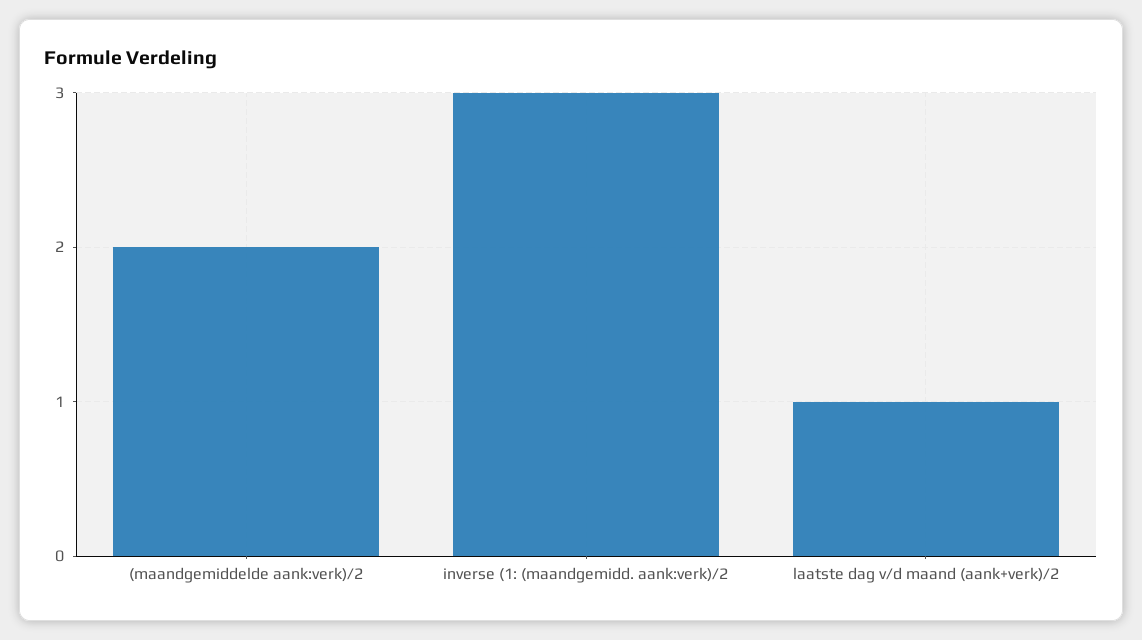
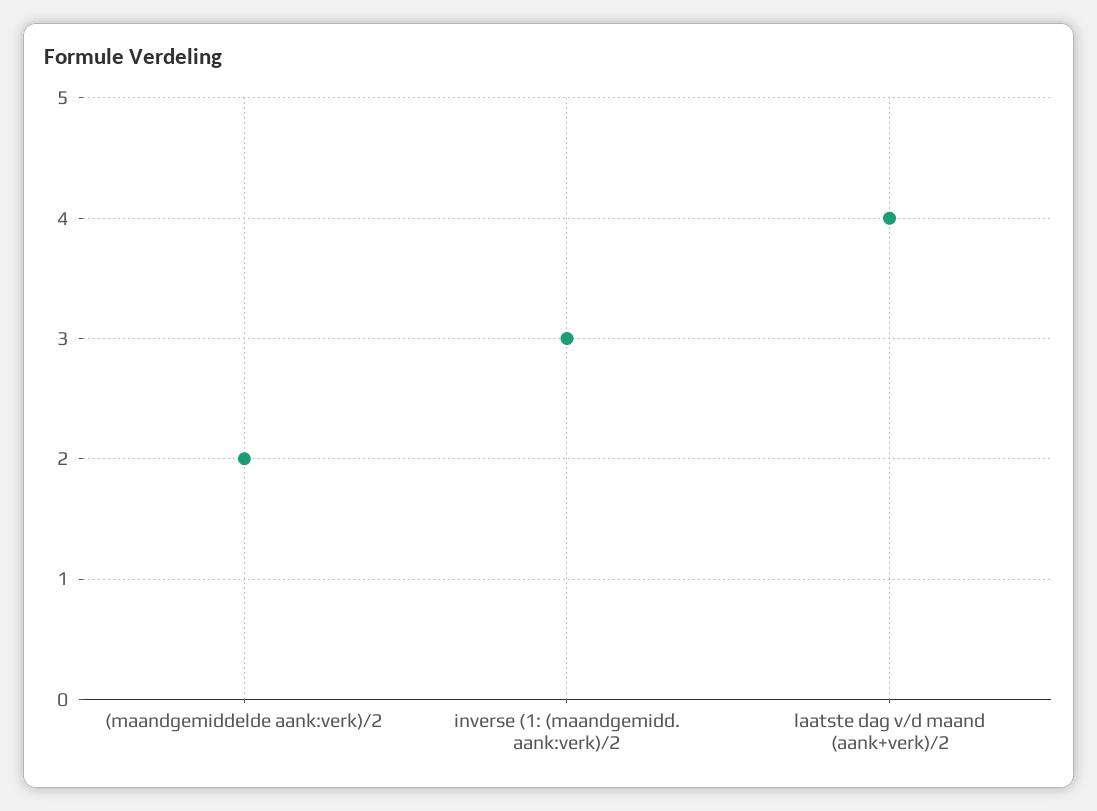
laatste dag v/d maand (aank+verk)/2: 1 -> 4

